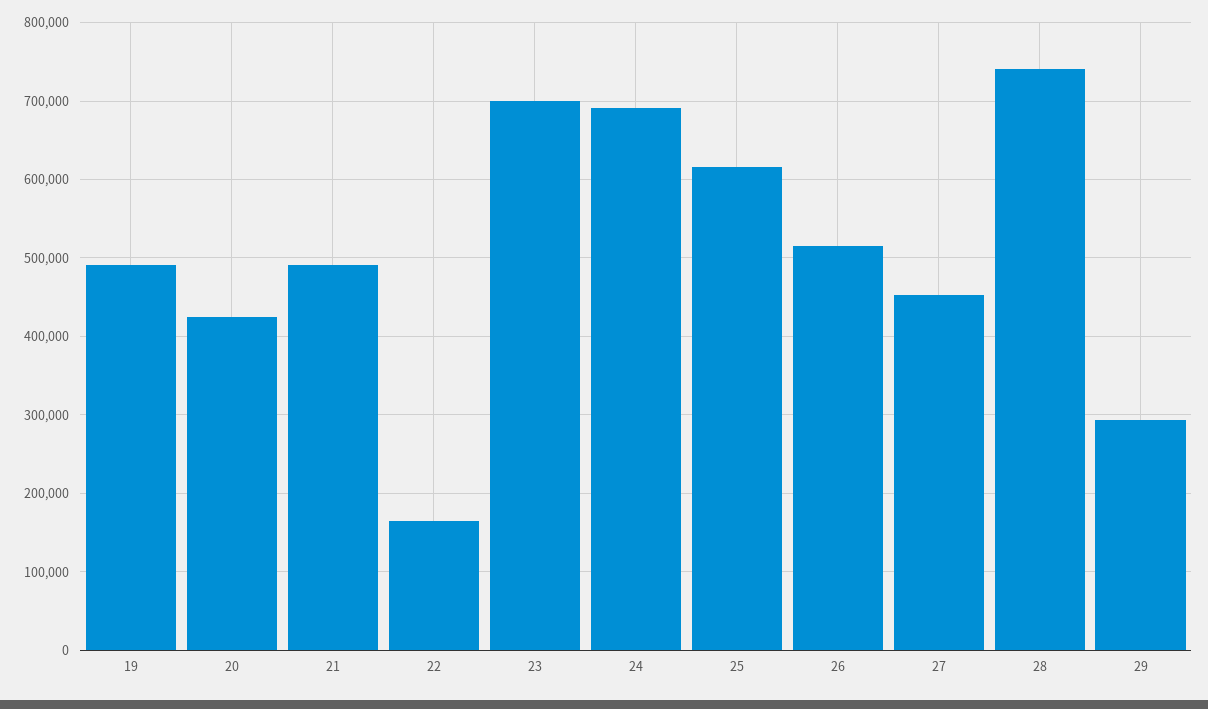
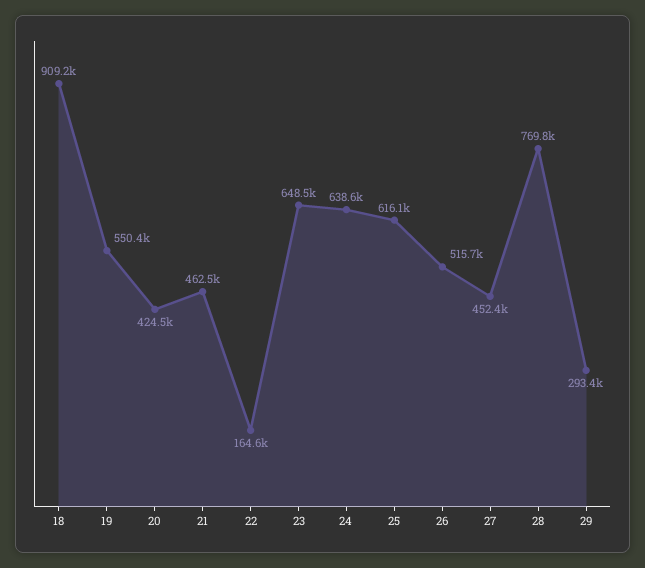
19: 490000 -> 550400
21: 490000 -> 462500
23: 700000 -> 648500
24: 690000 -> 638600
28: 740000 -> 769800
18: none -> 909200

